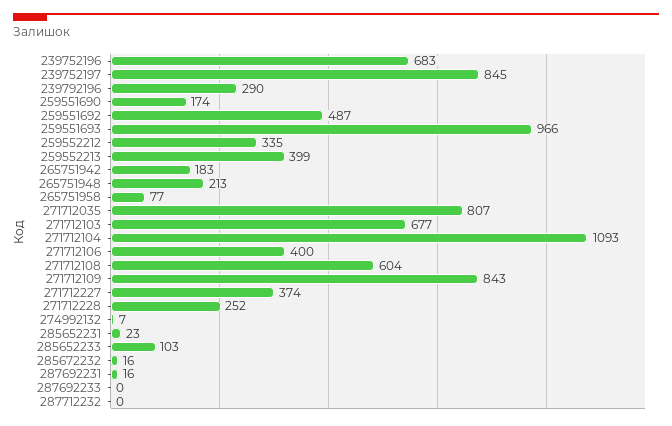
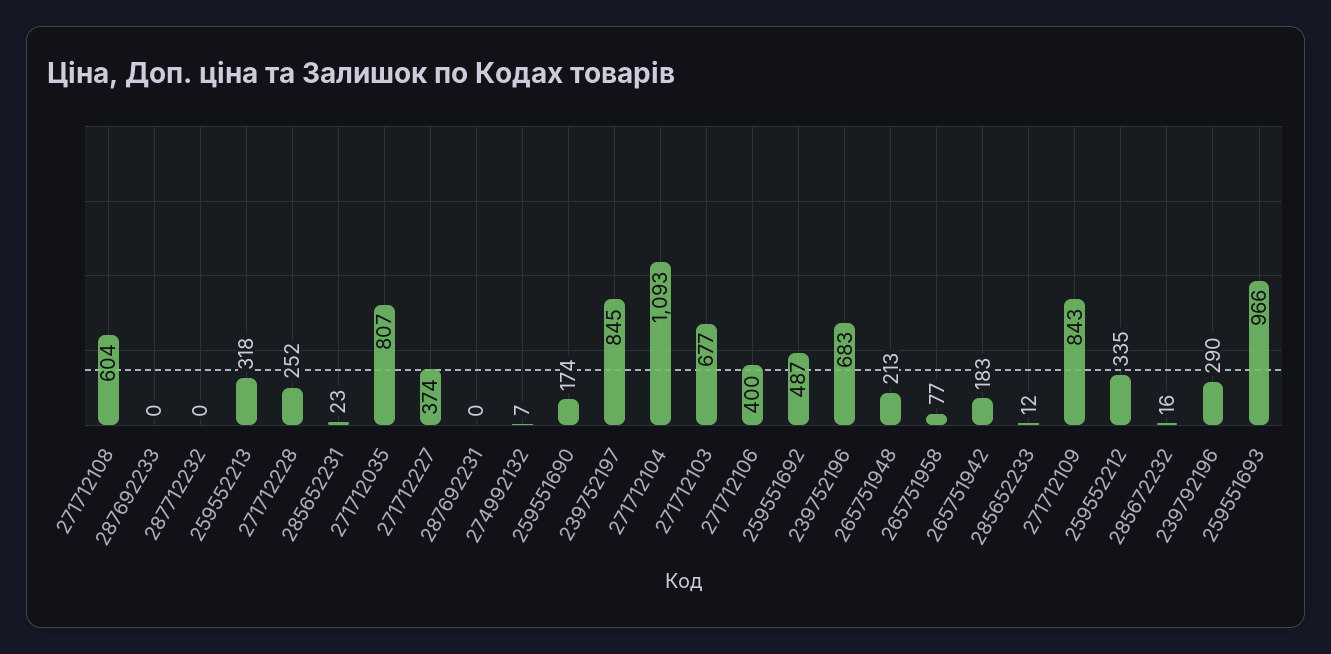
259552213: 399 -> 318
285652233: 103 -> 12
287692231: 16 -> 0

